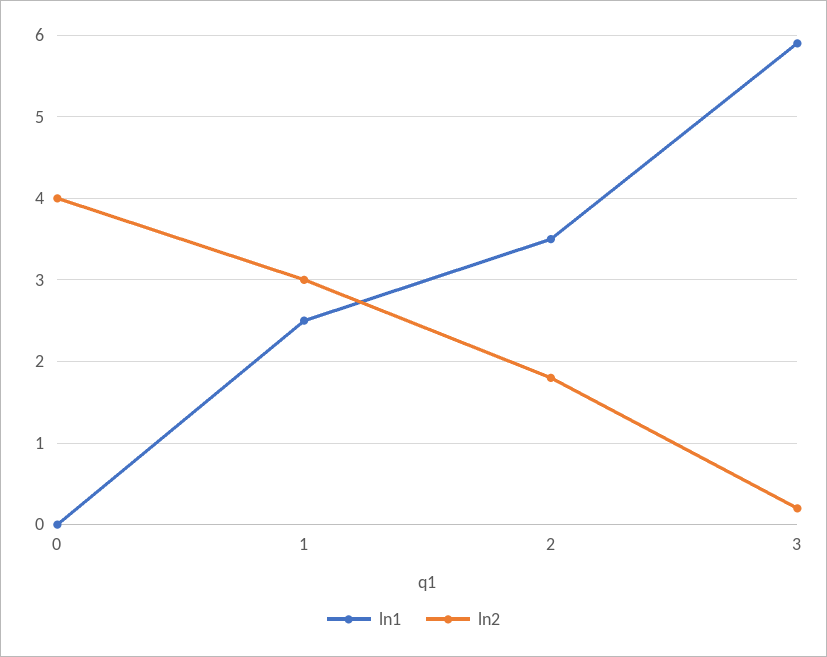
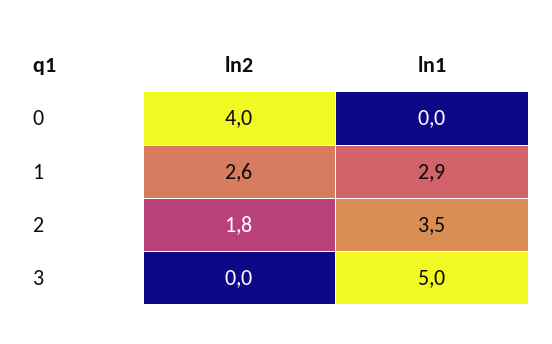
ln1, 1: 2.5 -> 2.9
ln2, 1: 3 -> 2.6
ln1, 3: 5.9 -> 5
ln2, 3: 0.2 -> 0

